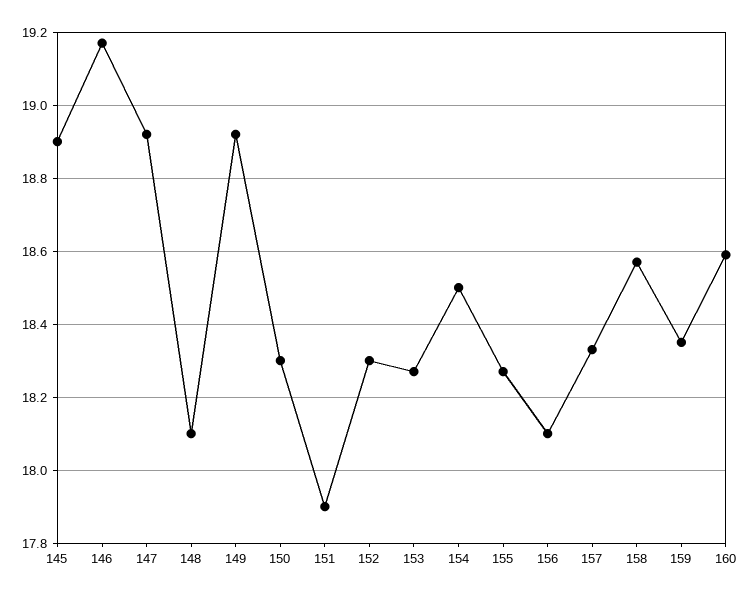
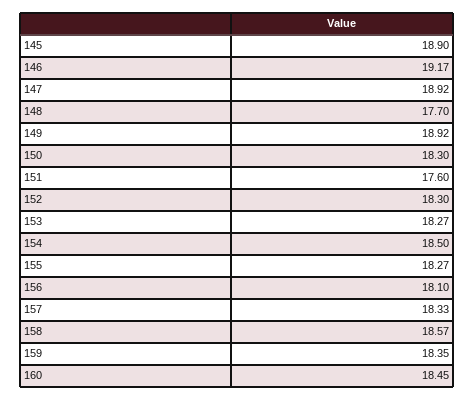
148: 18.1 -> 17.7
151: 17.9 -> 17.6
160: 18.6 -> 18.45

